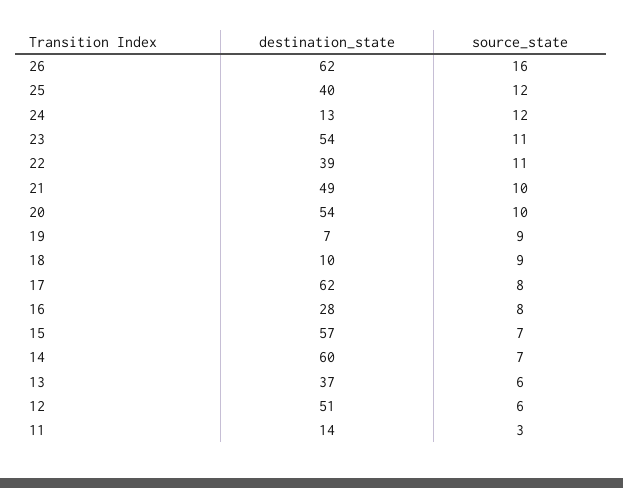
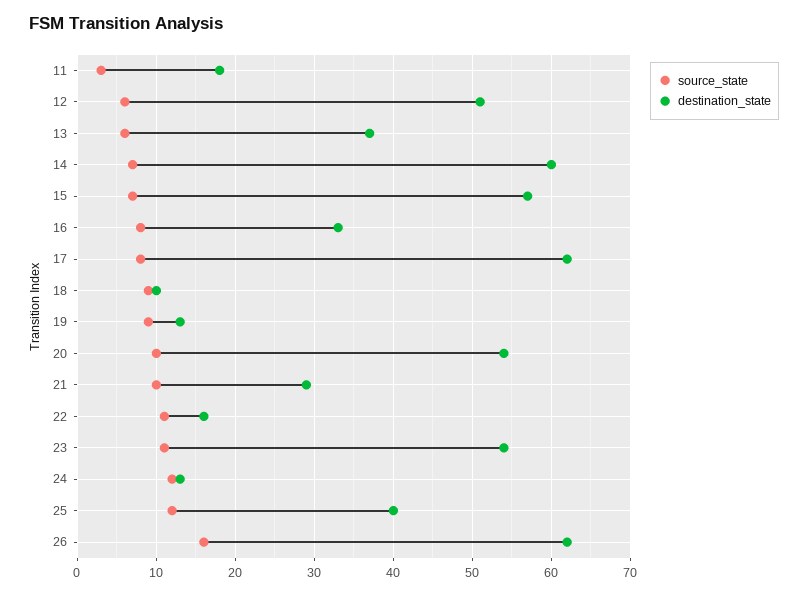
destination_state, 22: 39 -> 16
destination_state, 21: 49 -> 29
destination_state, 19: 7 -> 13
destination_state, 16: 28 -> 33
destination_state, 11: 14 -> 18

